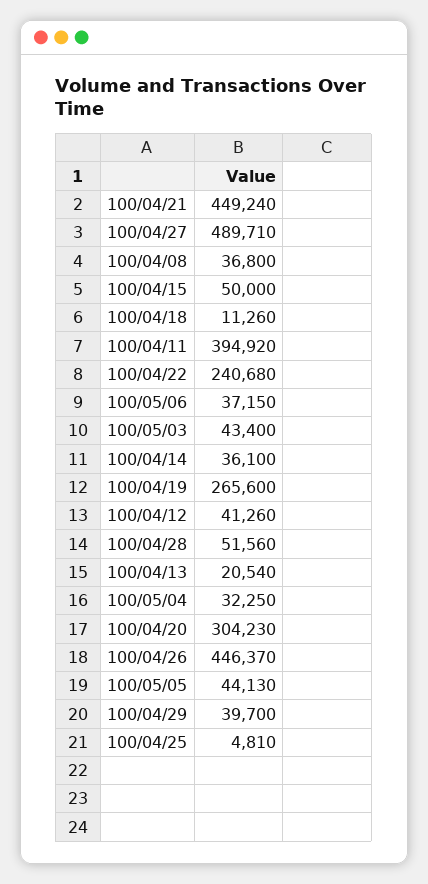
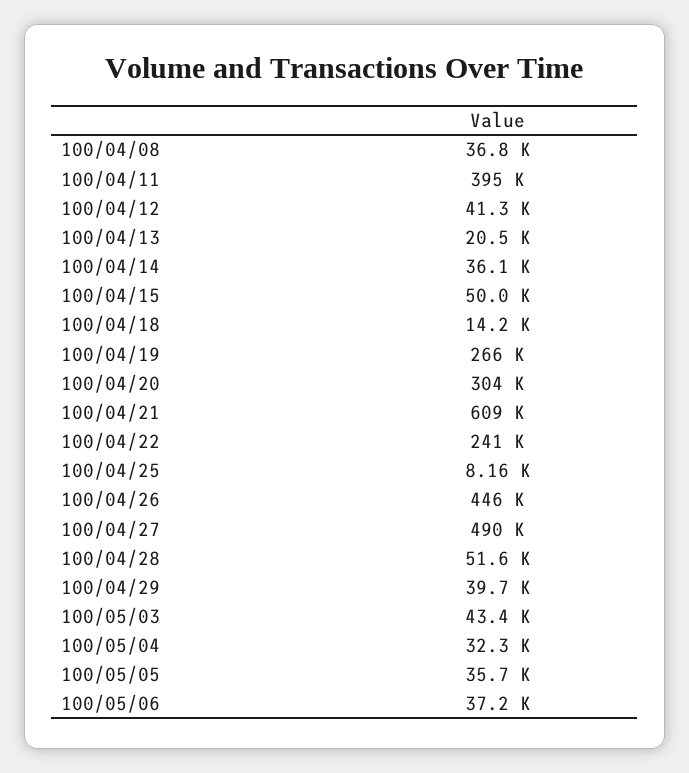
100/04/21: 449240 -> 609000
100/04/18: 11260 -> 14200
100/05/05: 44130 -> 35700
100/04/25: 4810 -> 8160

